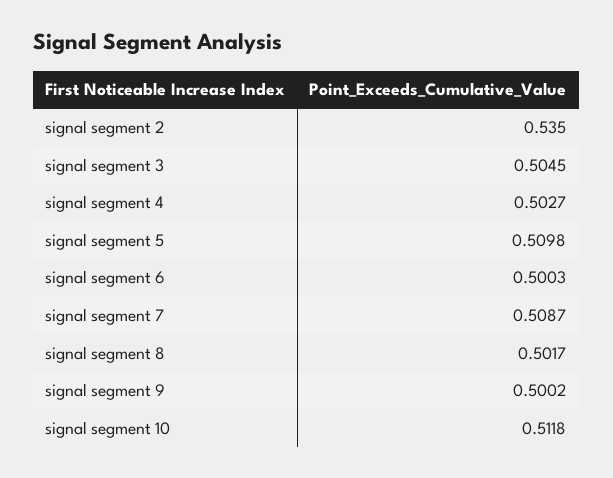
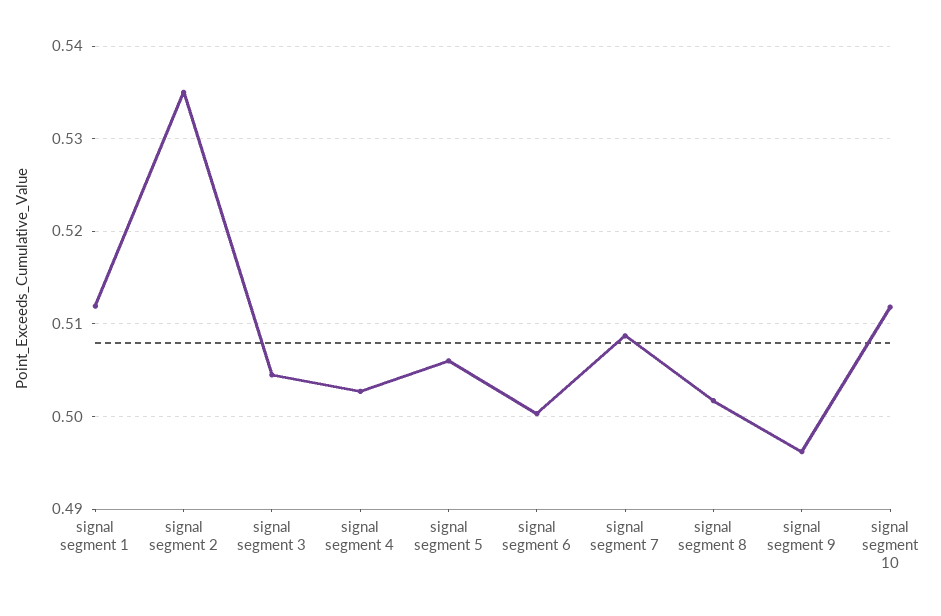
signal segment 5: 0.5098 -> 0.506
signal segment 9: 0.5002 -> 0.496
signal segment 1: none -> 0.512

